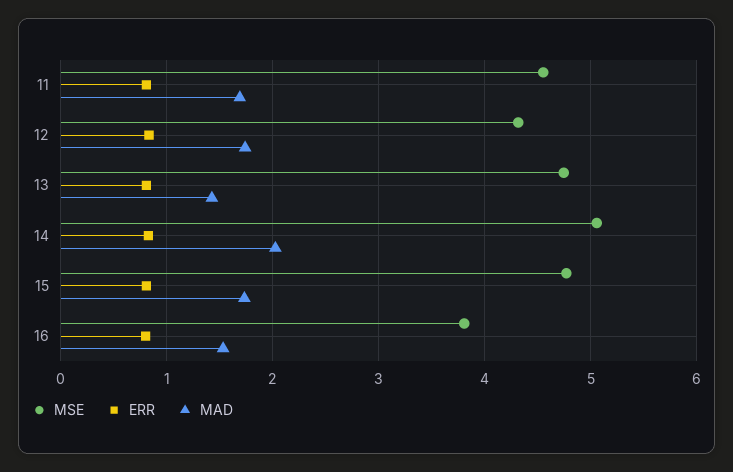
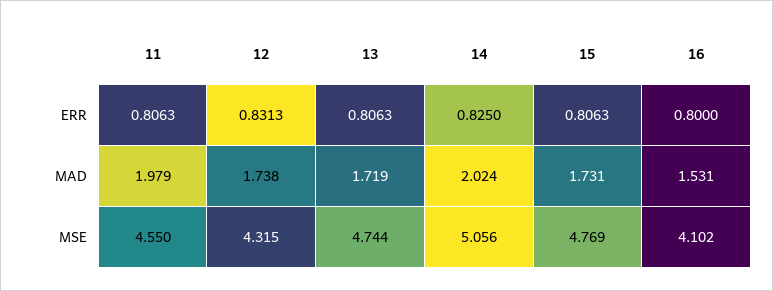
MAD, 11: 1.7 -> 1.979
MAD, 13: 1.4 -> 1.719
MSE, 16: 3.8 -> 4.102

